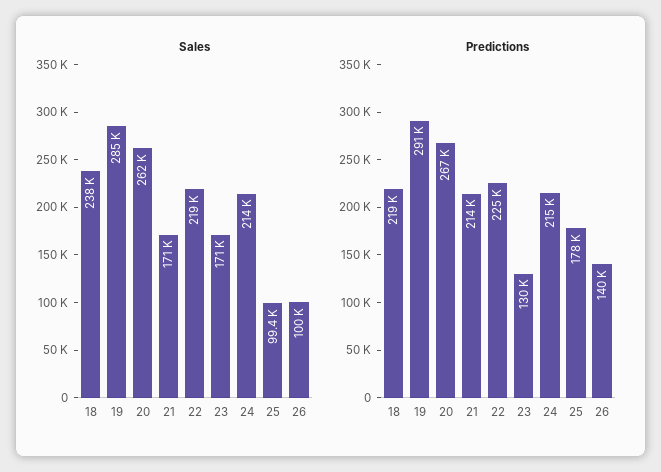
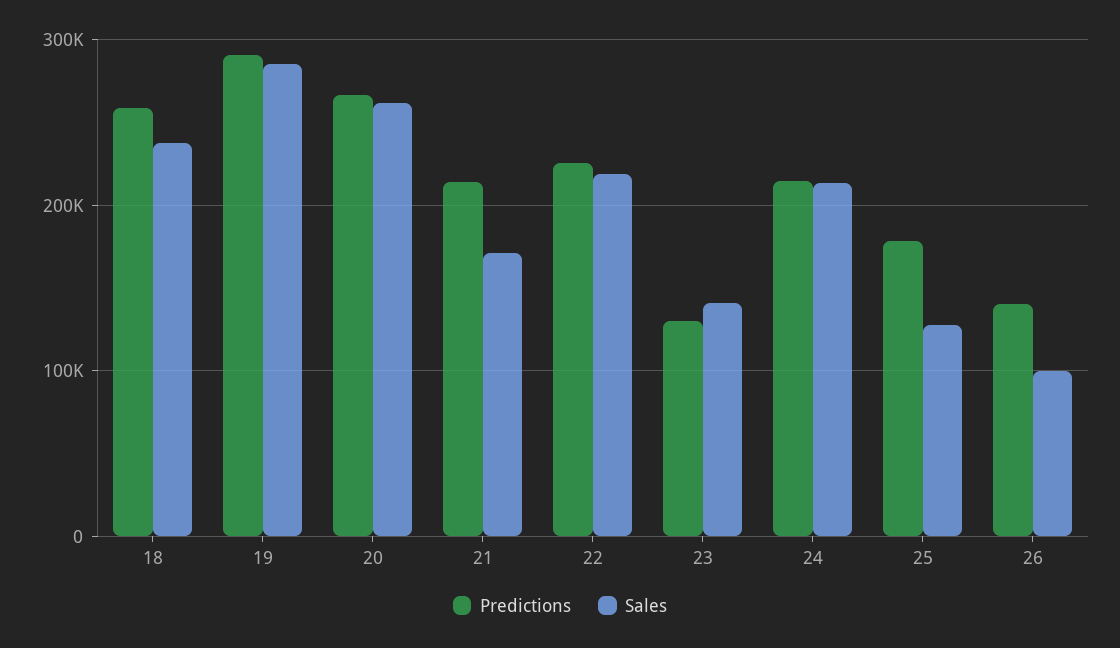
Sales, 23: 171000 -> 140000
Sales, 25: 99400 -> 130000
Predictions, 18: 219000 -> 260000

